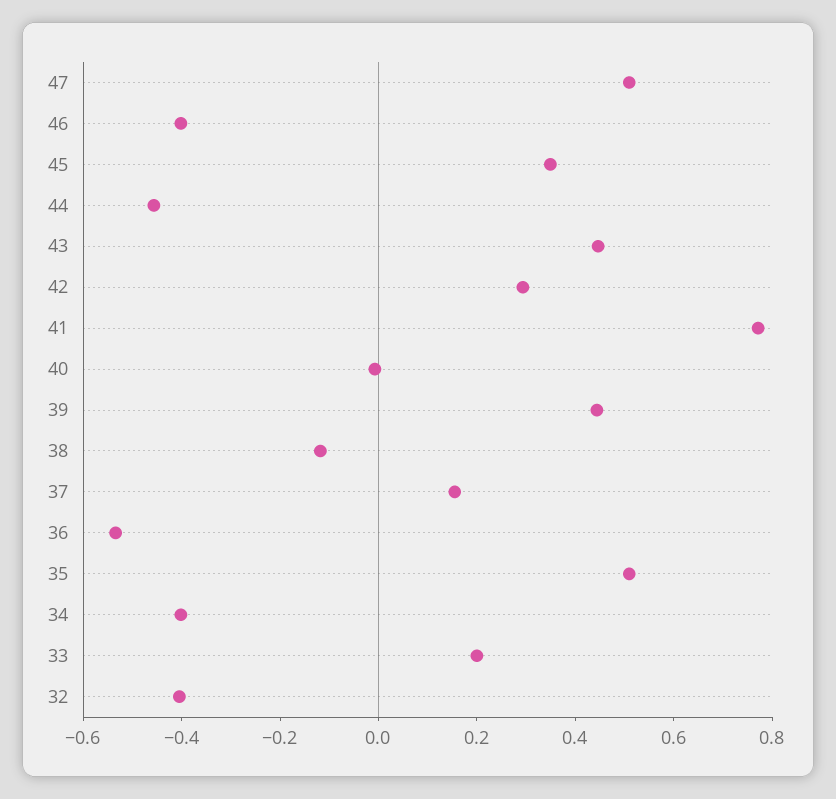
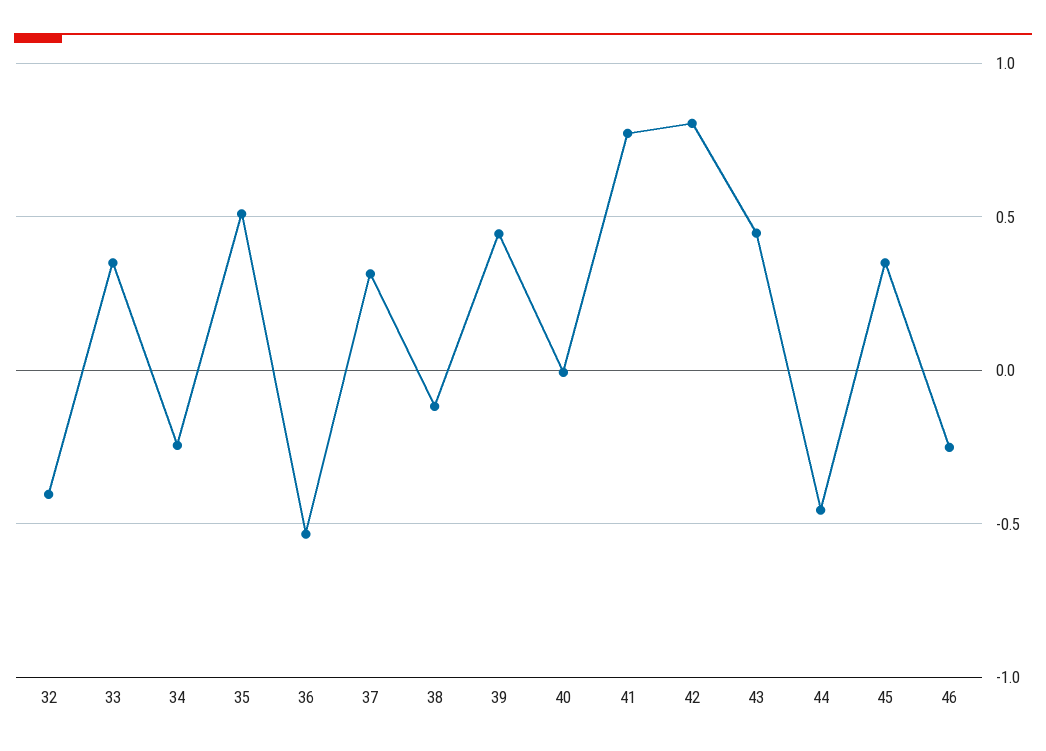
47: 0.5 -> none
46: -0.4 -> -0.25
42: 0.3 -> 0.8
37: 0.15 -> 0.3
34: -0.4 -> -0.25
33: 0.2 -> 0.35

